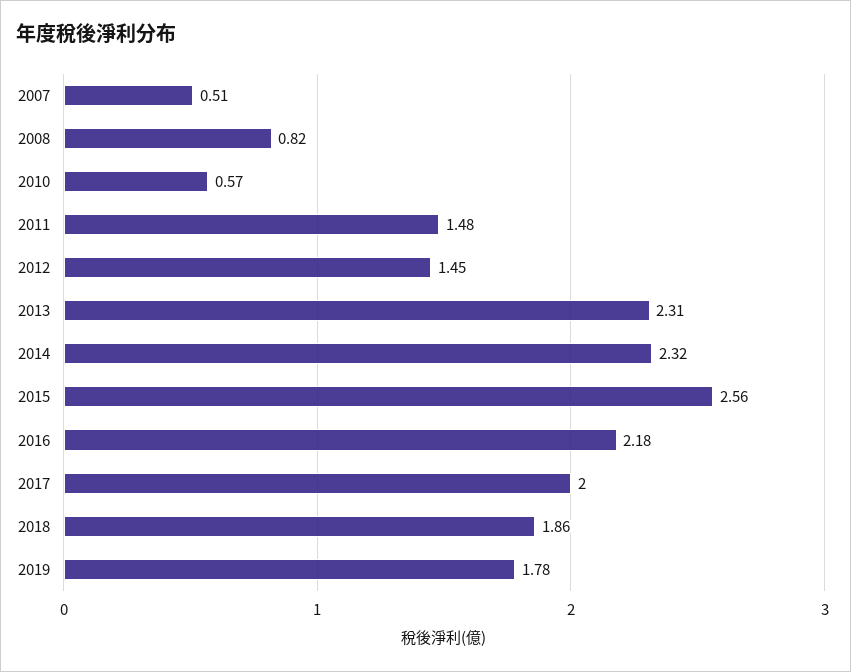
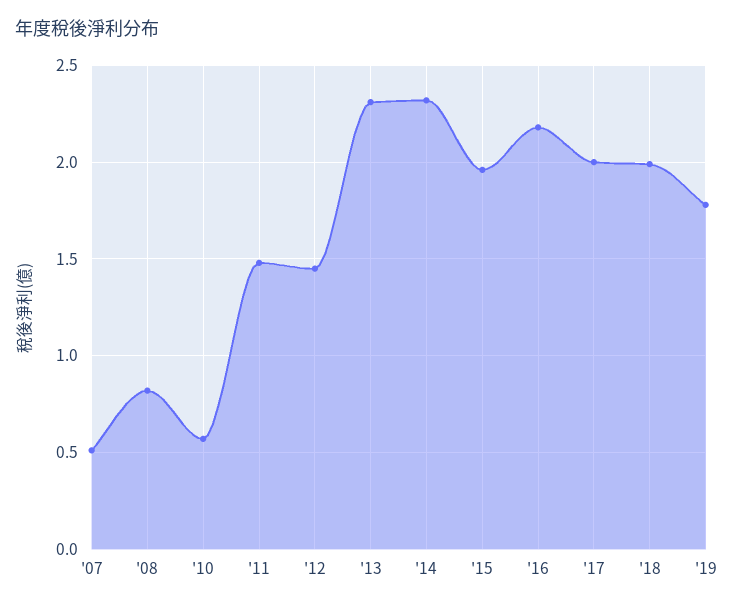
2015: 2.56 -> 1.95
2018: 1.86 -> 2

